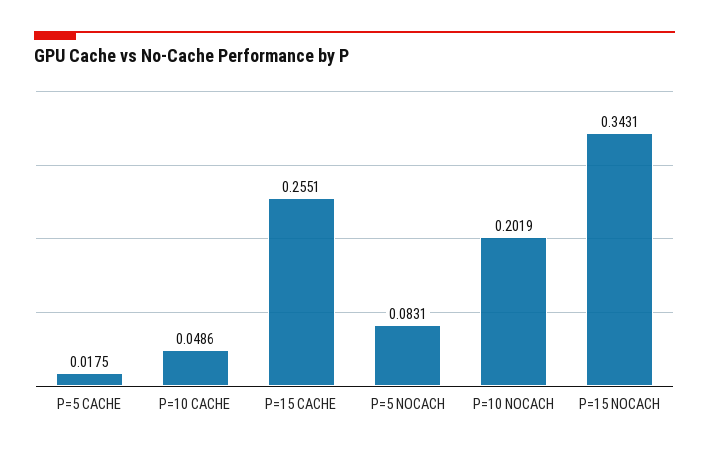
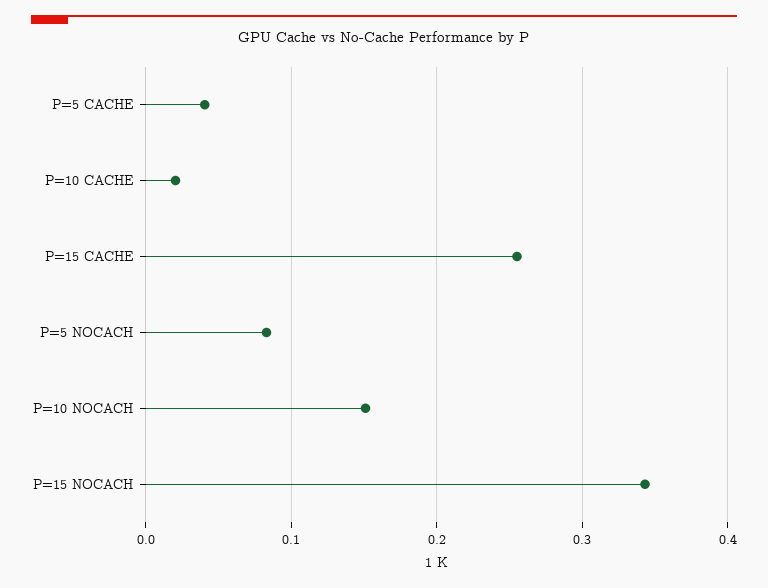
P=5 CACHE: 0.0175 -> 0.04
P=10 CACHE: 0.0486 -> 0.02
P=10 NOCACH: 0.2019 -> 0.15

